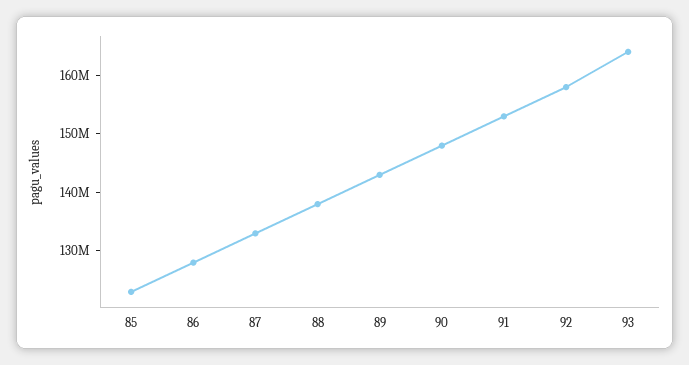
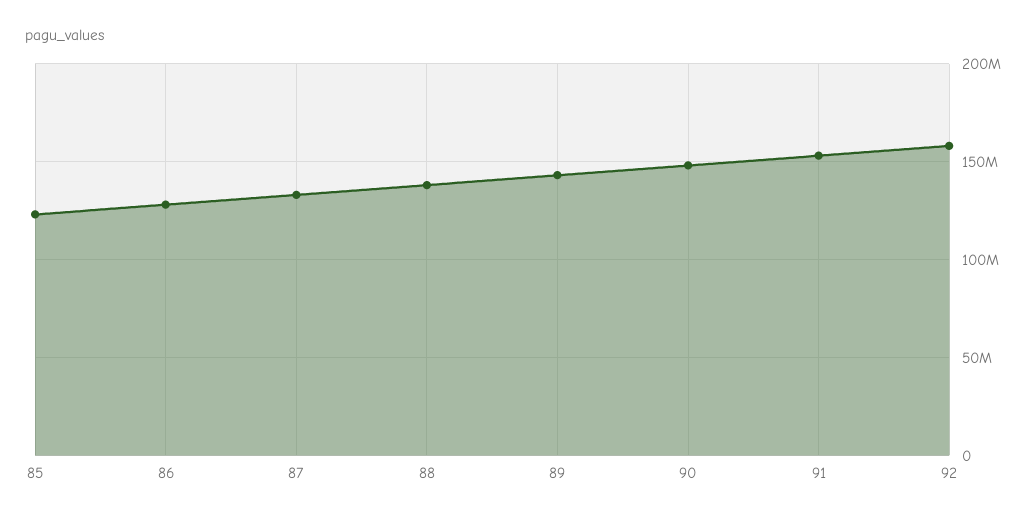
93: 164000000 -> none

